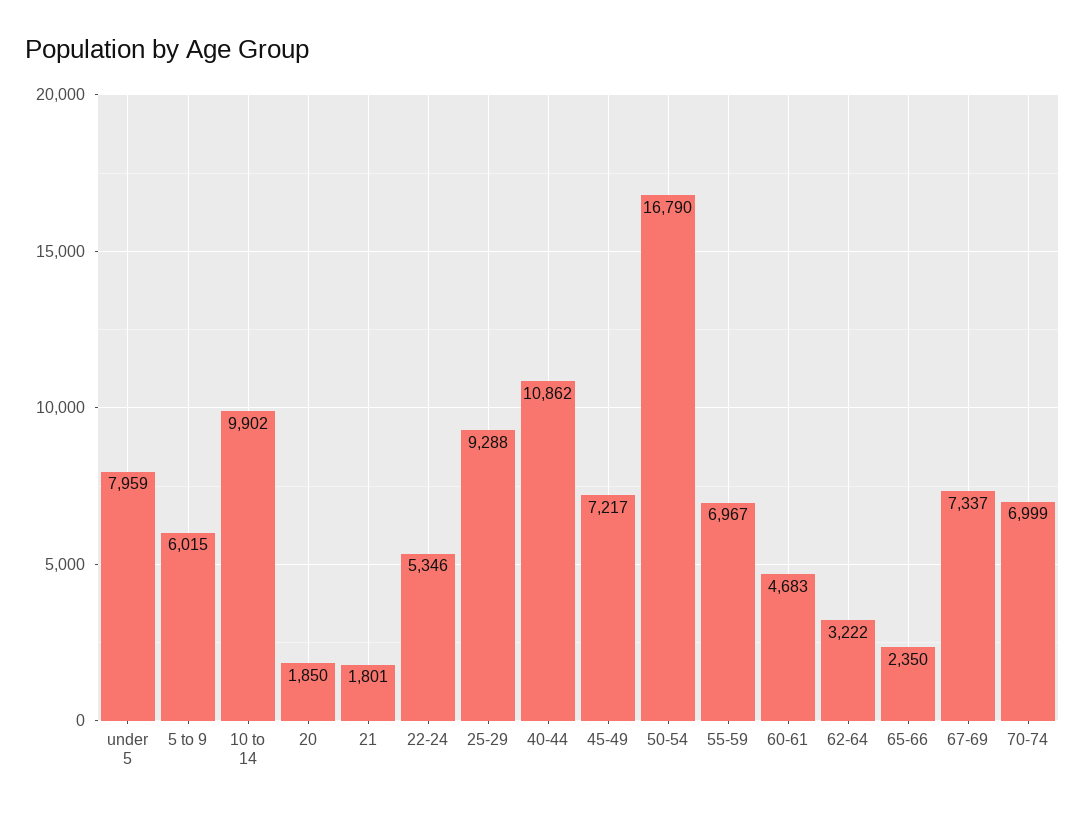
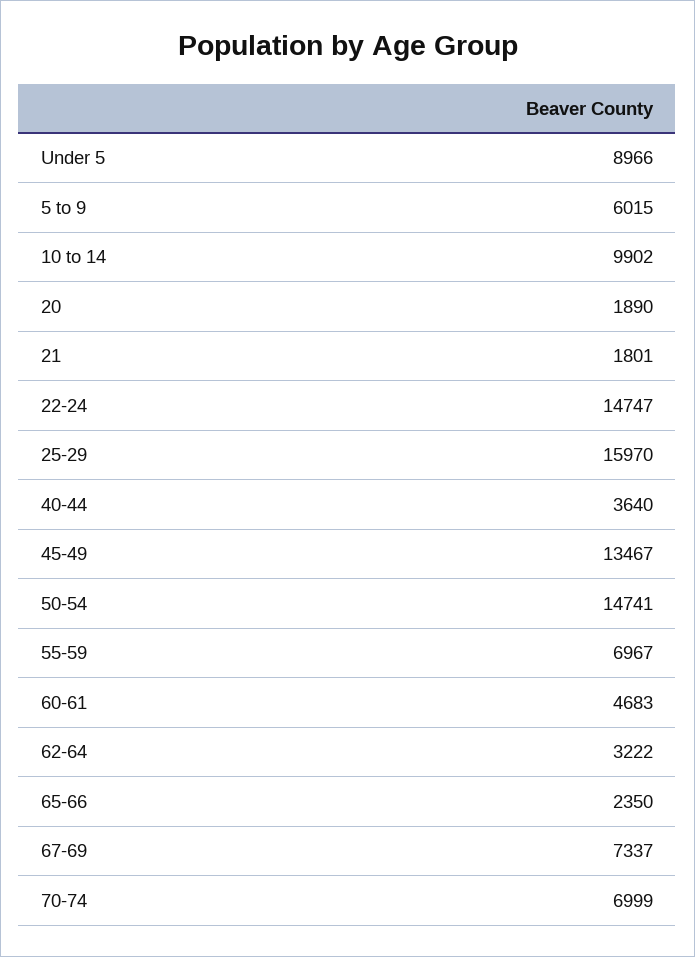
under 5: 7959 -> 8966
20: 1850 -> 1890
22-24: 5346 -> 14747
25-29: 9288 -> 15970
40-44: 10862 -> 3640
45-49: 7217 -> 13467
50-54: 16790 -> 14741

